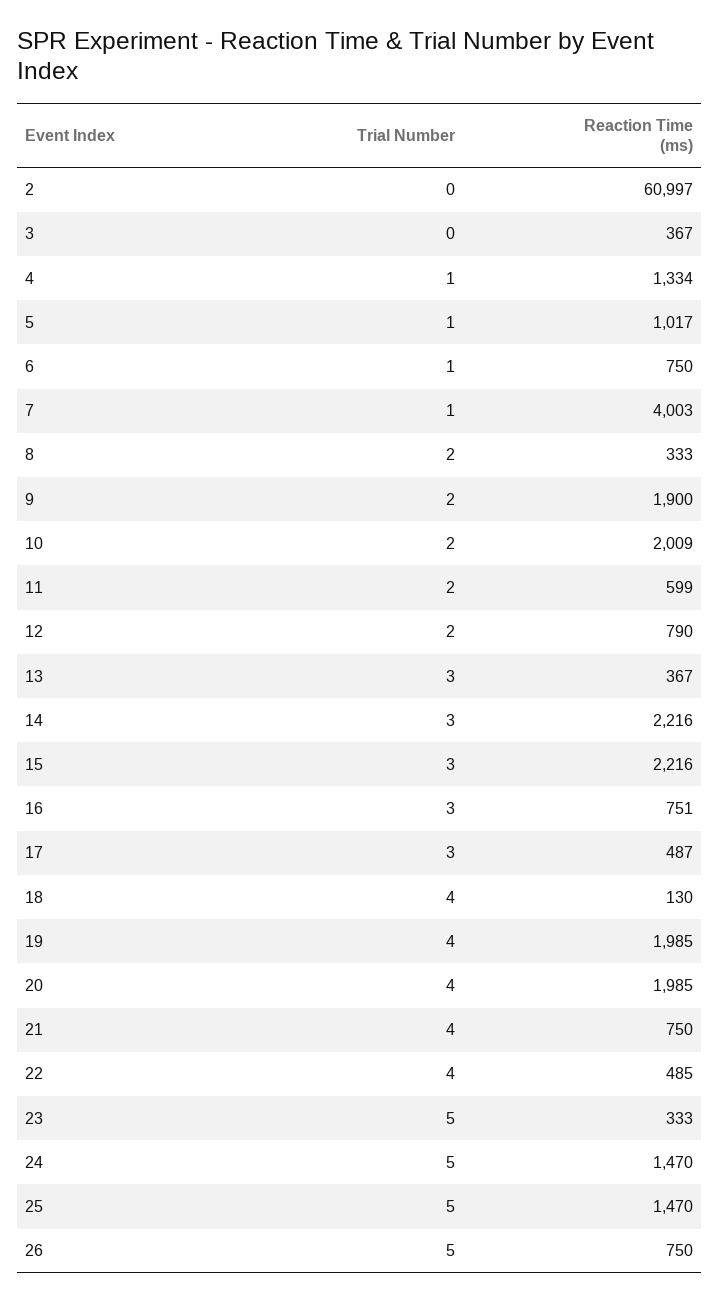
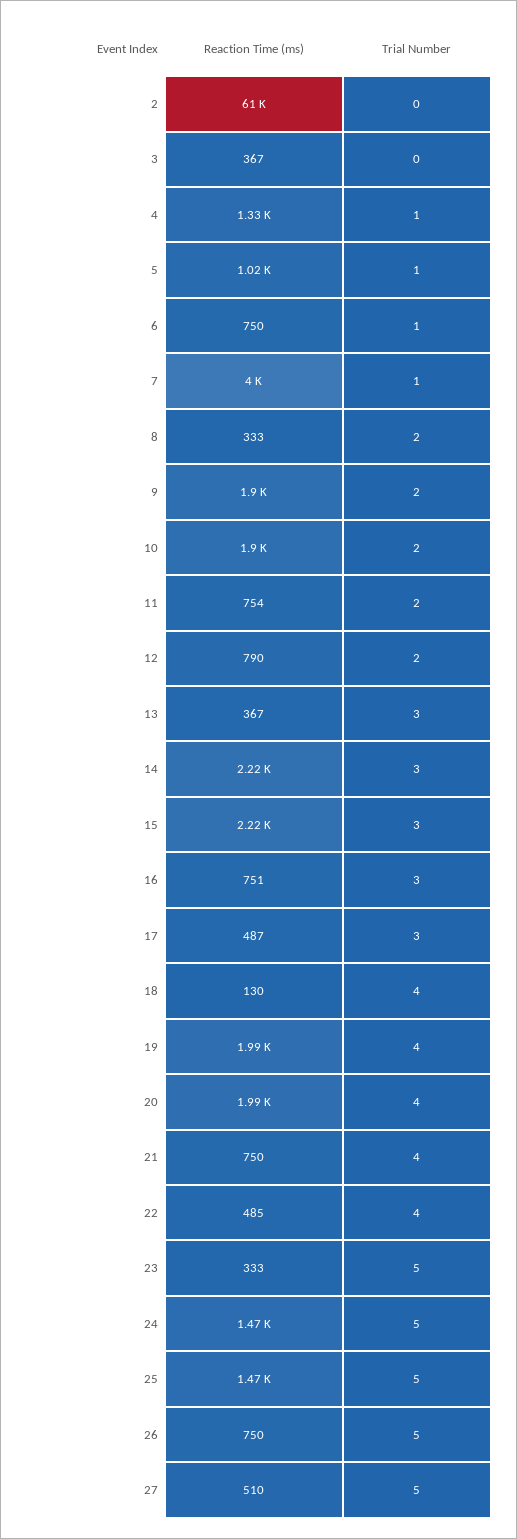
Reaction Time (ms), 10: 2009 -> 1900
Reaction Time (ms), 11: 599 -> 754
Reaction Time (ms), 27: none -> 510
Trial Number, 27: none -> 5

